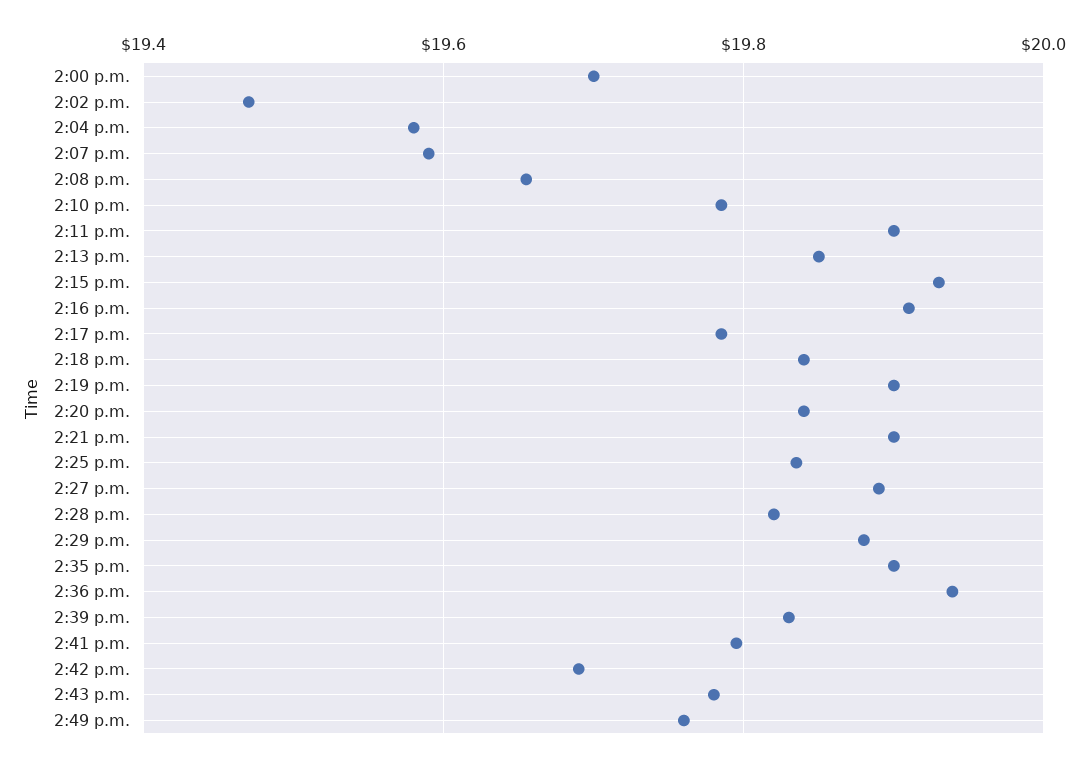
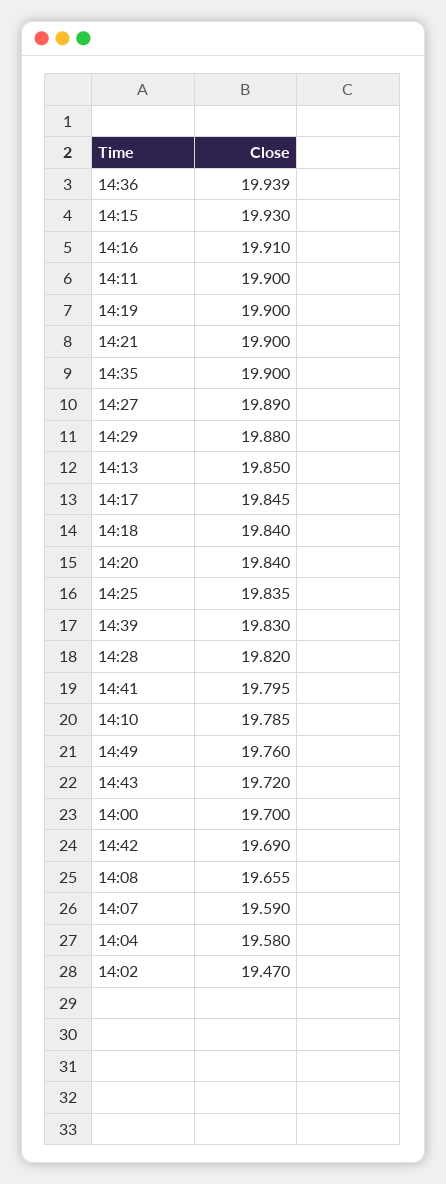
2:17 p.m.: 19.78 -> 19.845
2:43 p.m.: 19.78 -> 19.72

